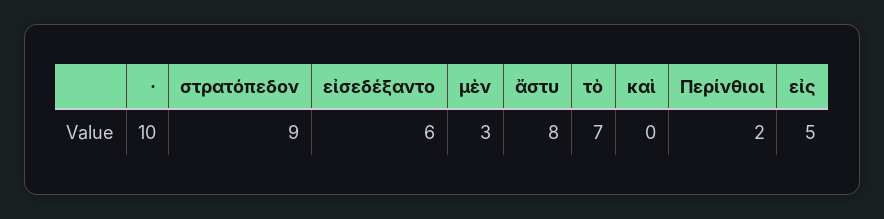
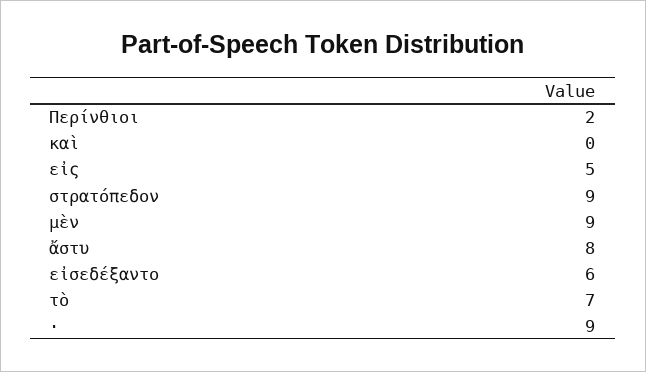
·: 10 -> 9
μὲν: 3 -> 9

